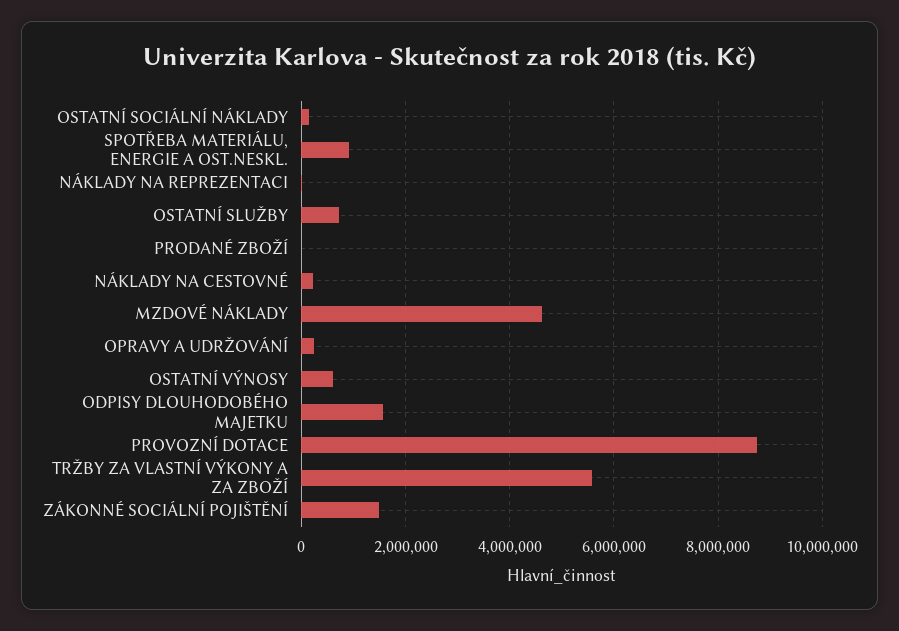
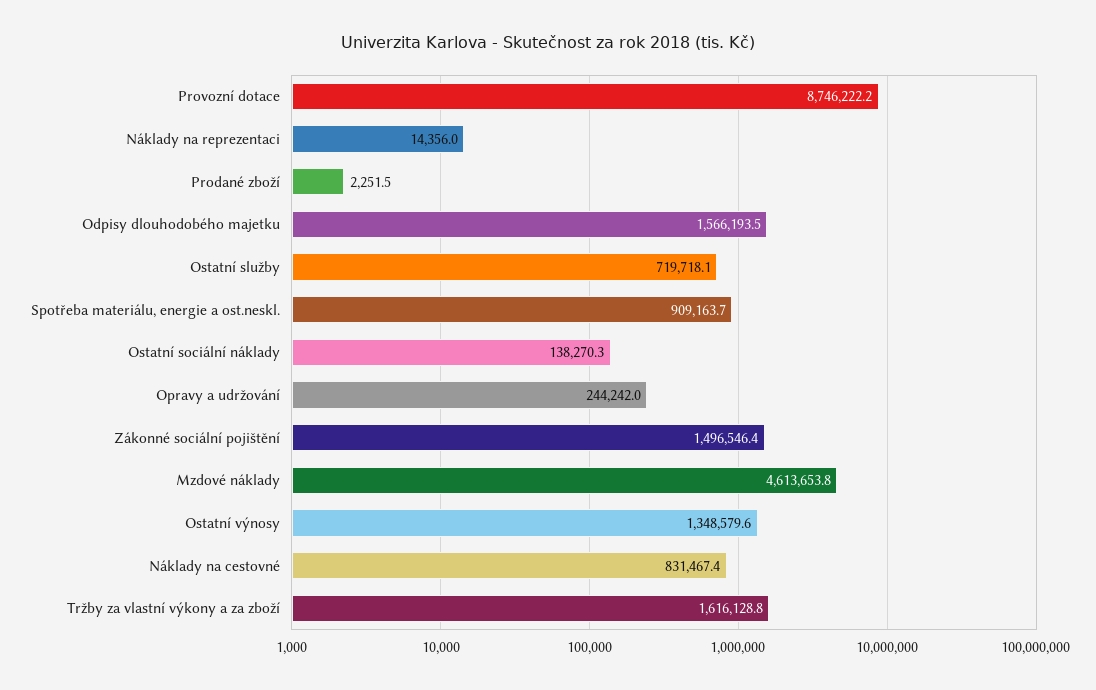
NÁKLADY NA CESTOVNÉ: 200000 -> 831467.4
OSTATNÍ VÝNOSY: 600000 -> 1348579.6
TRŽBY ZA VLASTNÍ VÝKONY A ZA ZBOŽÍ: 5600000 -> 1616128.8

